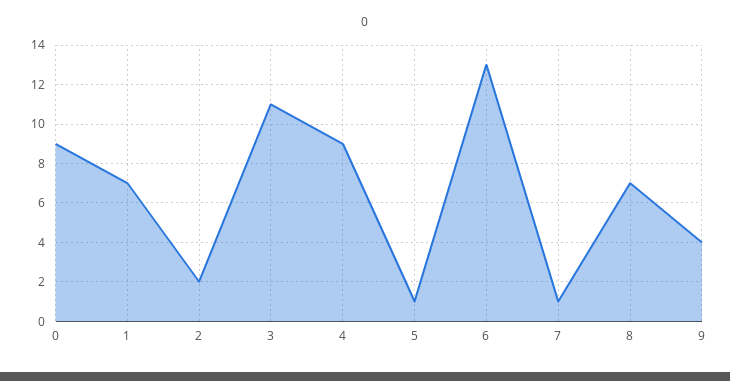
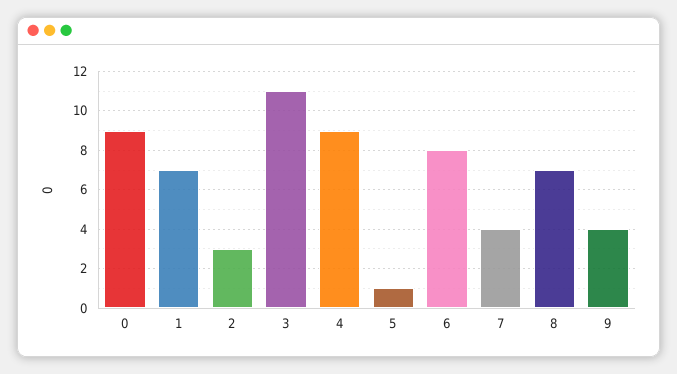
2: 2 -> 3
6: 13 -> 8
7: 1 -> 4

